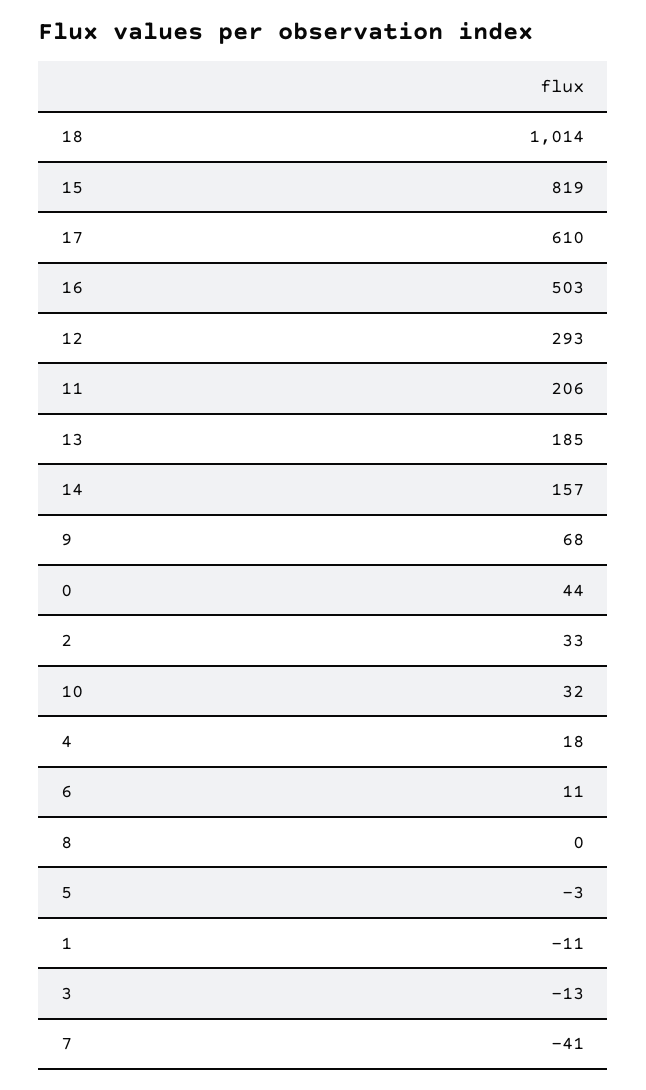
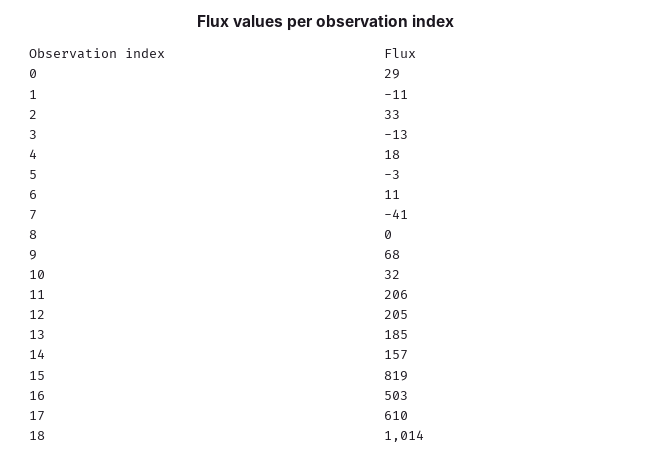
12: 293 -> 205
0: 44 -> 29

